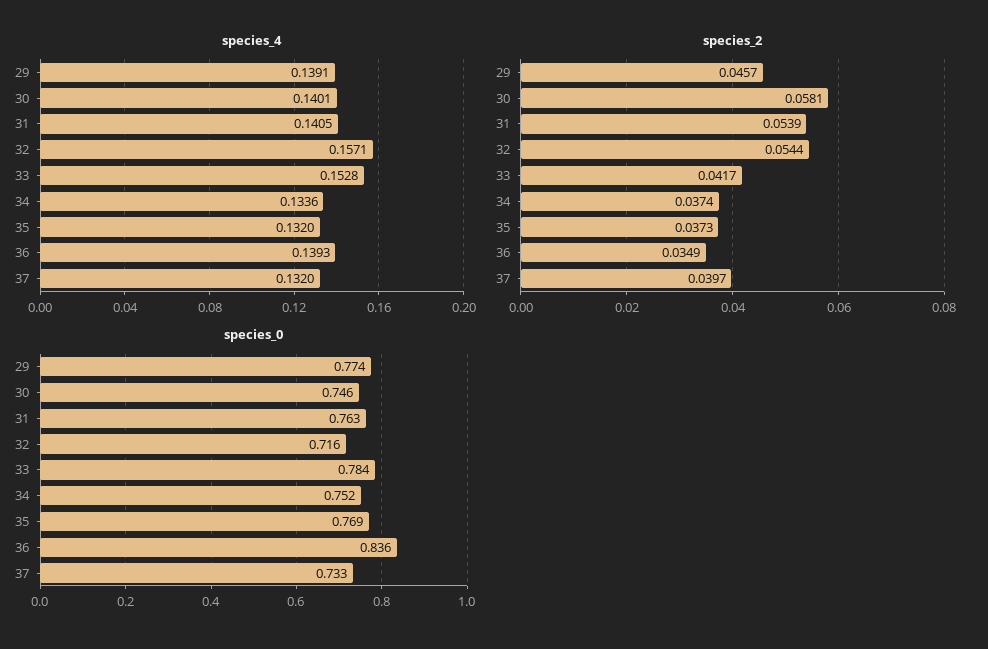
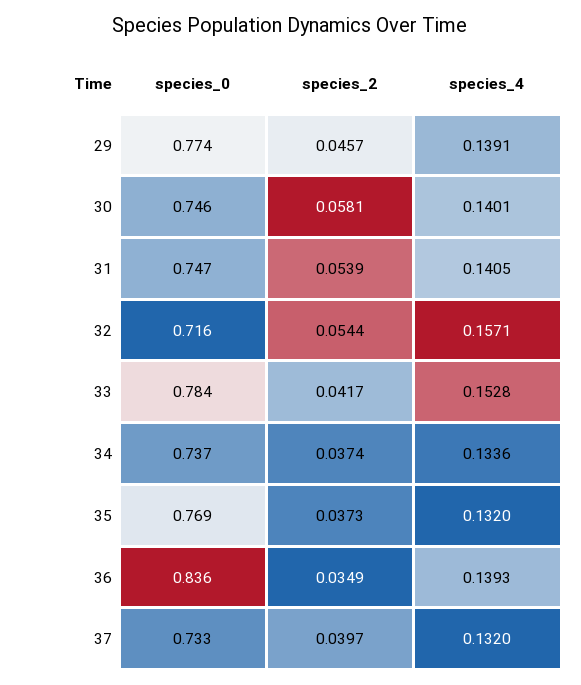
species_0, 31: 0.763 -> 0.747
species_0, 34: 0.752 -> 0.737

